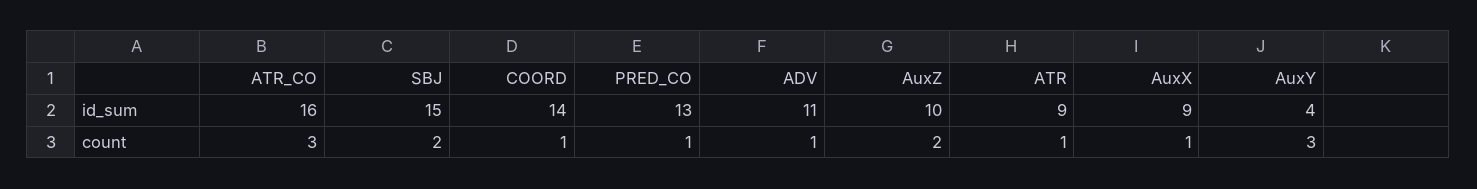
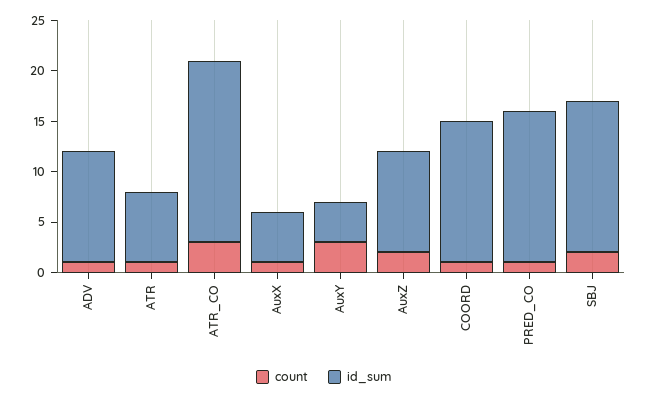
id_sum, ATR_CO: 16 -> 18
id_sum, PRED_CO: 13 -> 15
id_sum, ATR: 9 -> 7
id_sum, AuxX: 9 -> 5

